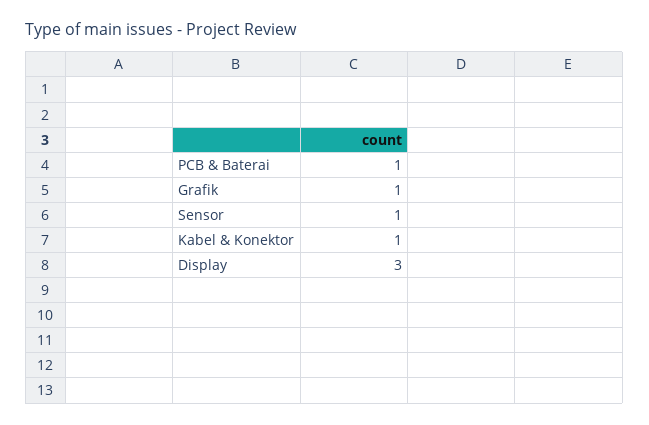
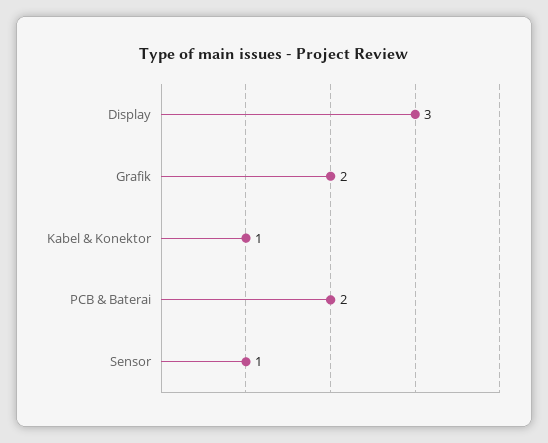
PCB & Baterai: 1 -> 2
Grafik: 1 -> 2

